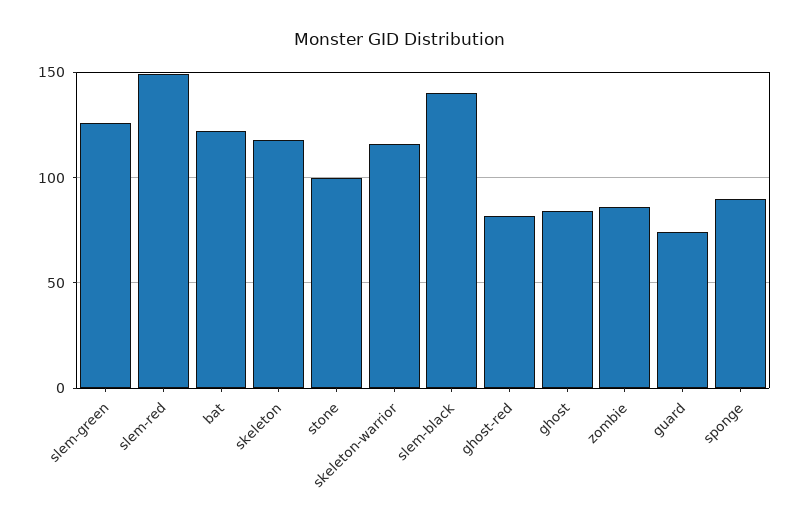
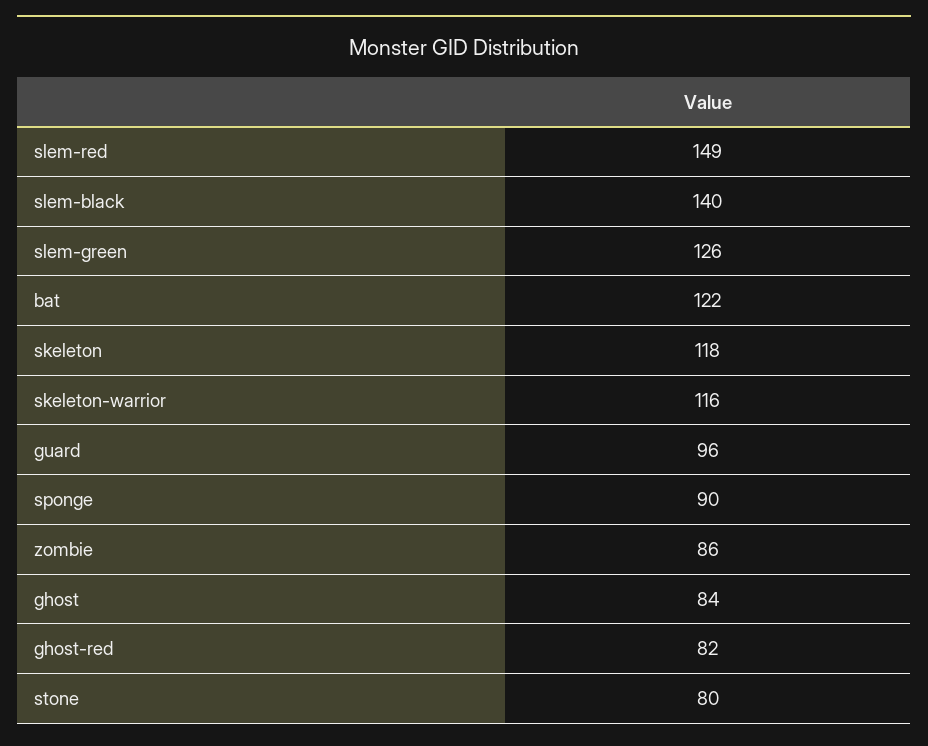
stone: 100 -> 80
guard: 75 -> 96

